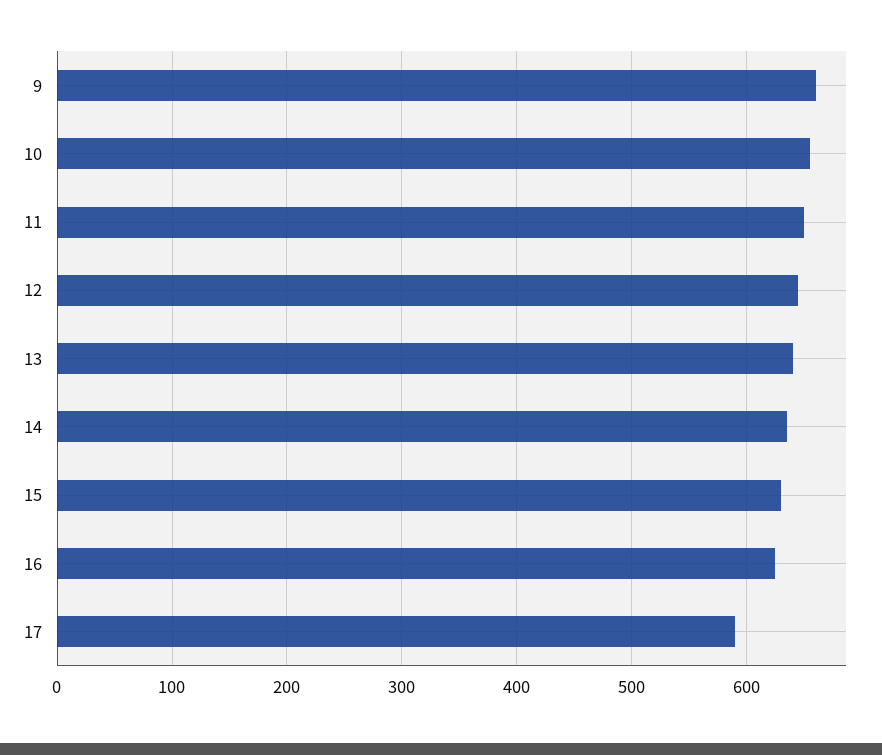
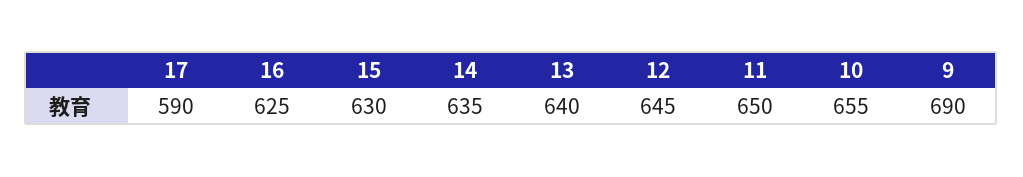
9: 660 -> 690

